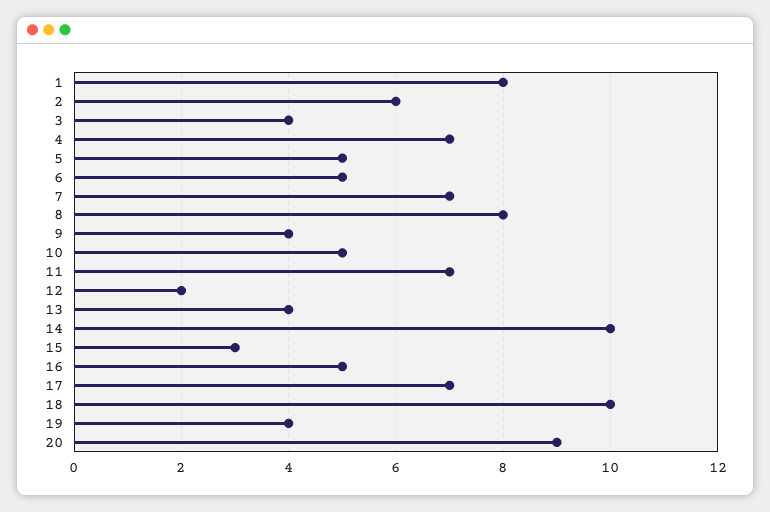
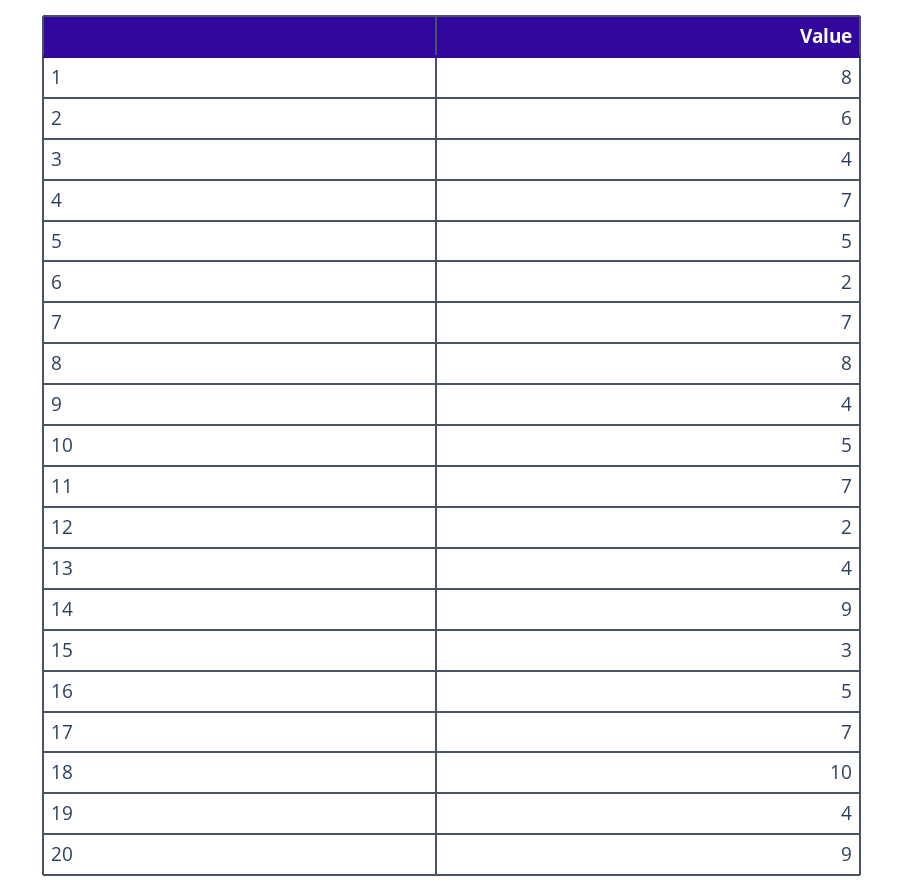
6: 5 -> 2
14: 10 -> 9

